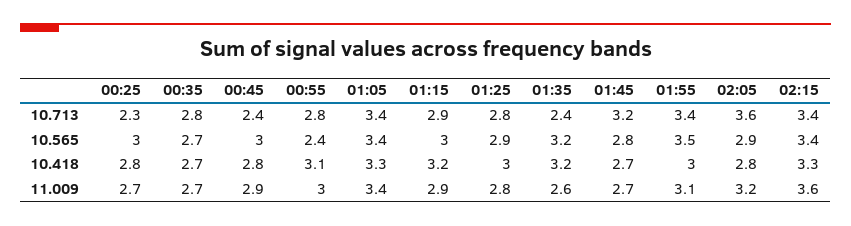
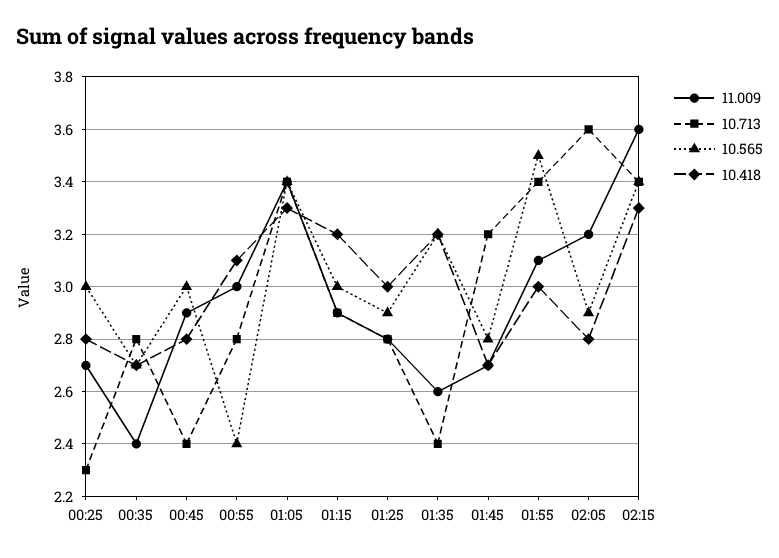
11.009, 00:35: 2.7 -> 2.4

